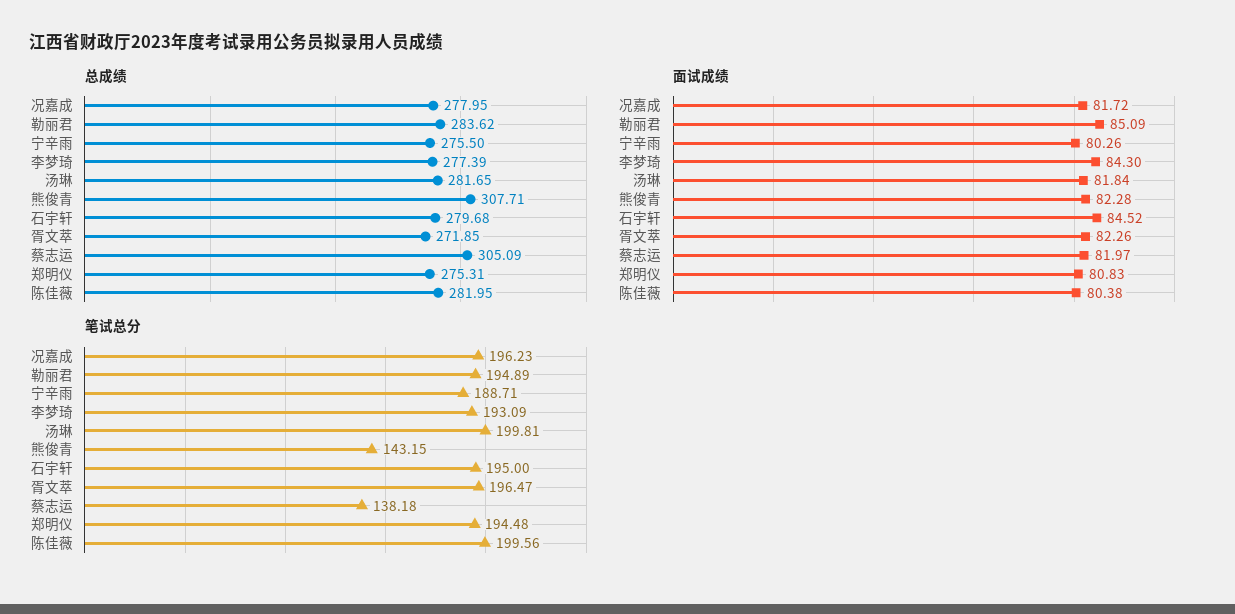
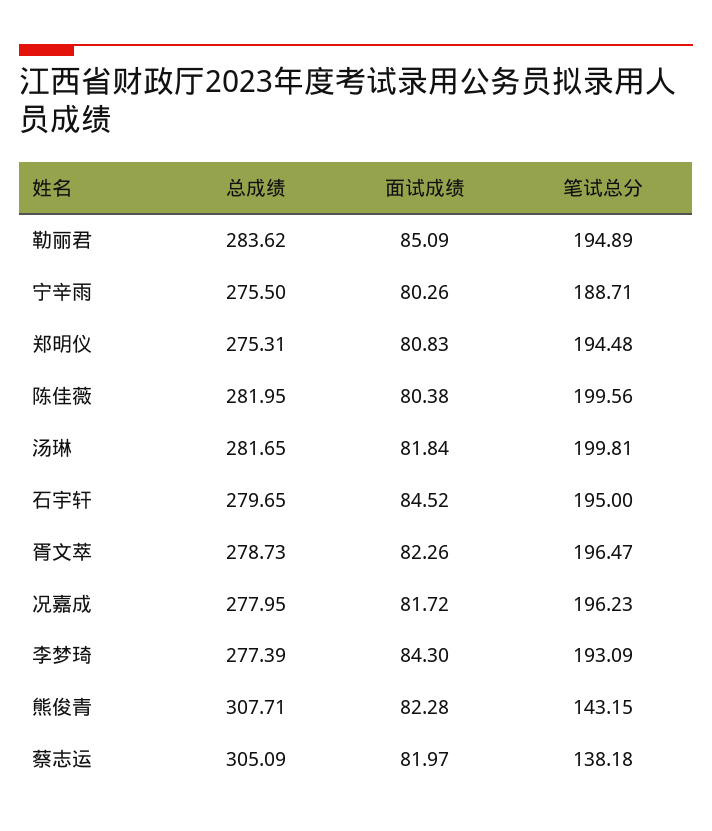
总成绩, 石宇轩: 279.68 -> 279.65
总成绩, 胥文萃: 271.85 -> 278.73

